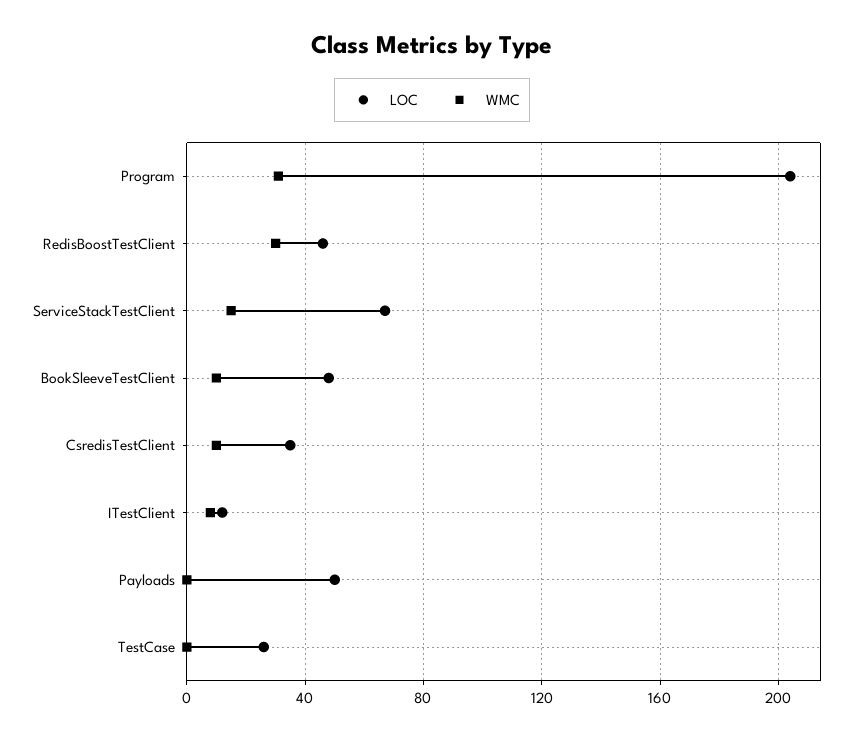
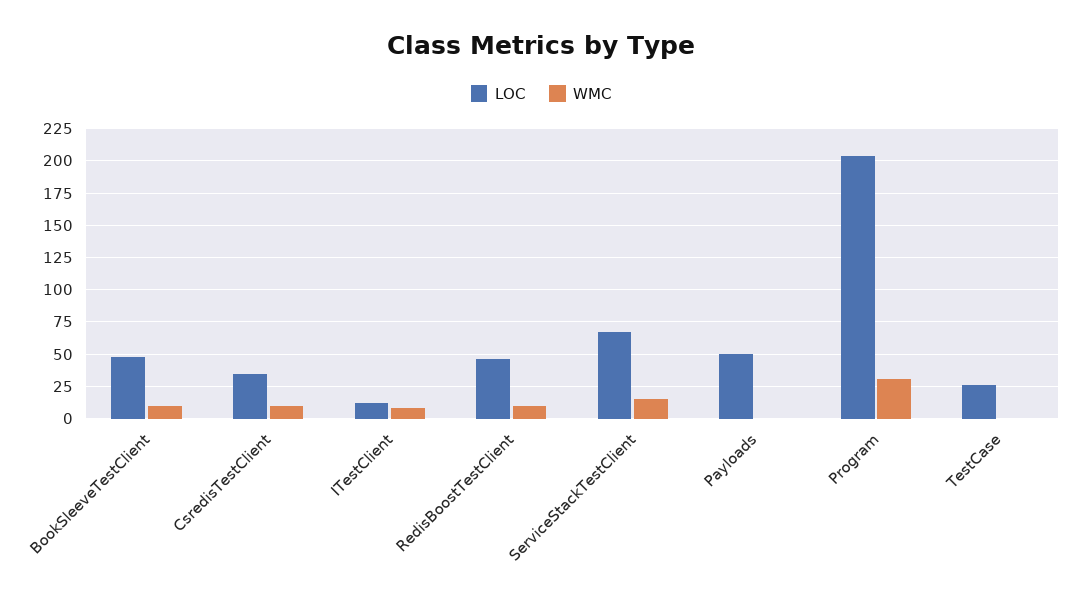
WMC, RedisBoostTestClient: 30 -> 10

